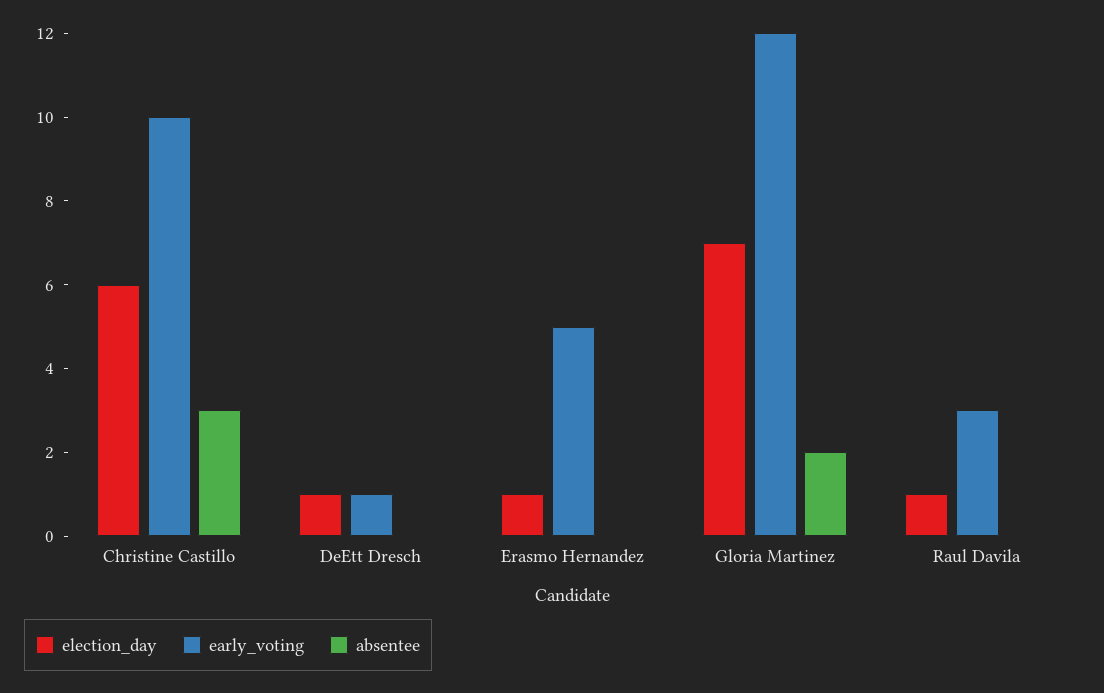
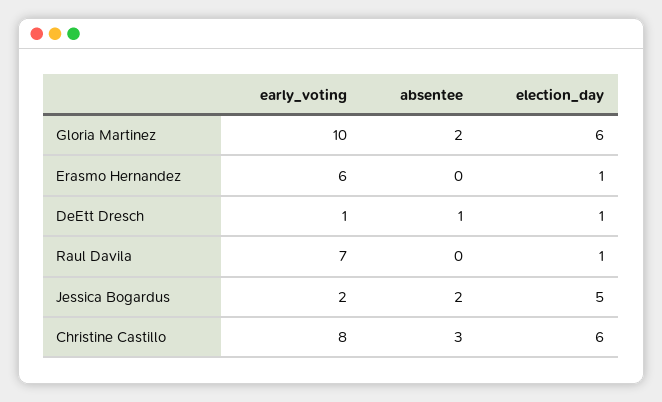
early_voting, Christine Castillo: 10 -> 8
absentee, DeEtt Dresch: 0 -> 1
early_voting, Erasmo Hernandez: 5 -> 6
election_day, Gloria Martinez: 7 -> 6
early_voting, Gloria Martinez: 12 -> 10
early_voting, Raul Davila: 3 -> 7
early_voting, Jessica Bogardus: none -> 2
absentee, Jessica Bogardus: none -> 2
election_day, Jessica Bogardus: none -> 5

